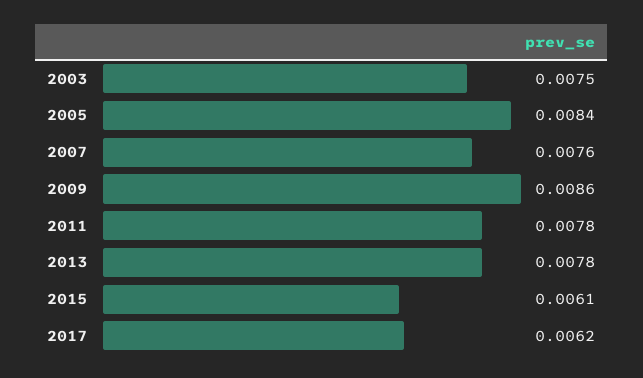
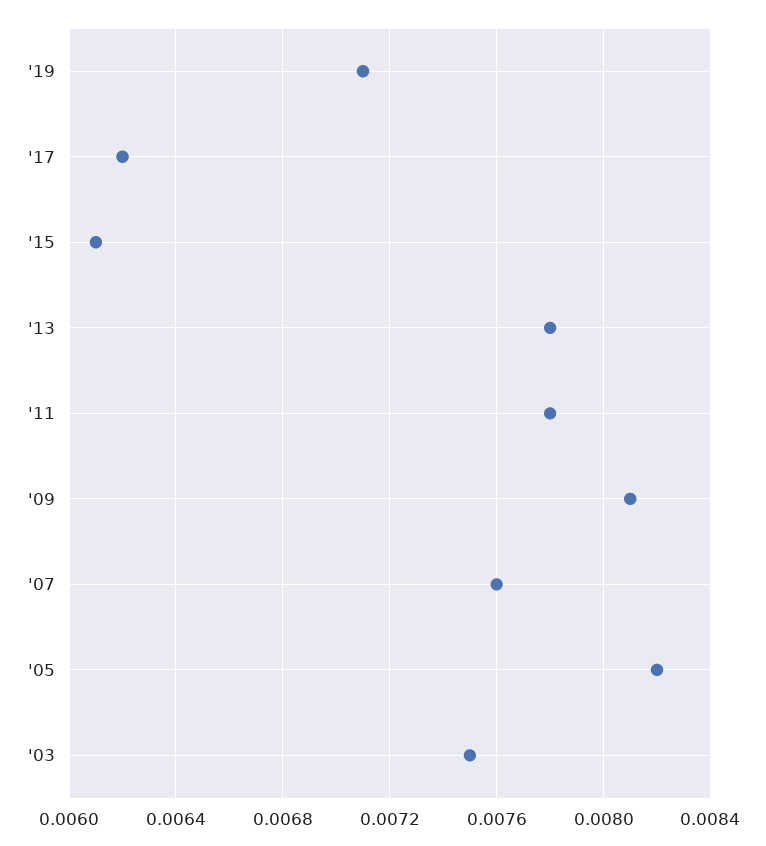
2005: 0.0084 -> 0.0082
2009: 0.0086 -> 0.0081
'19: none -> 0.0071

